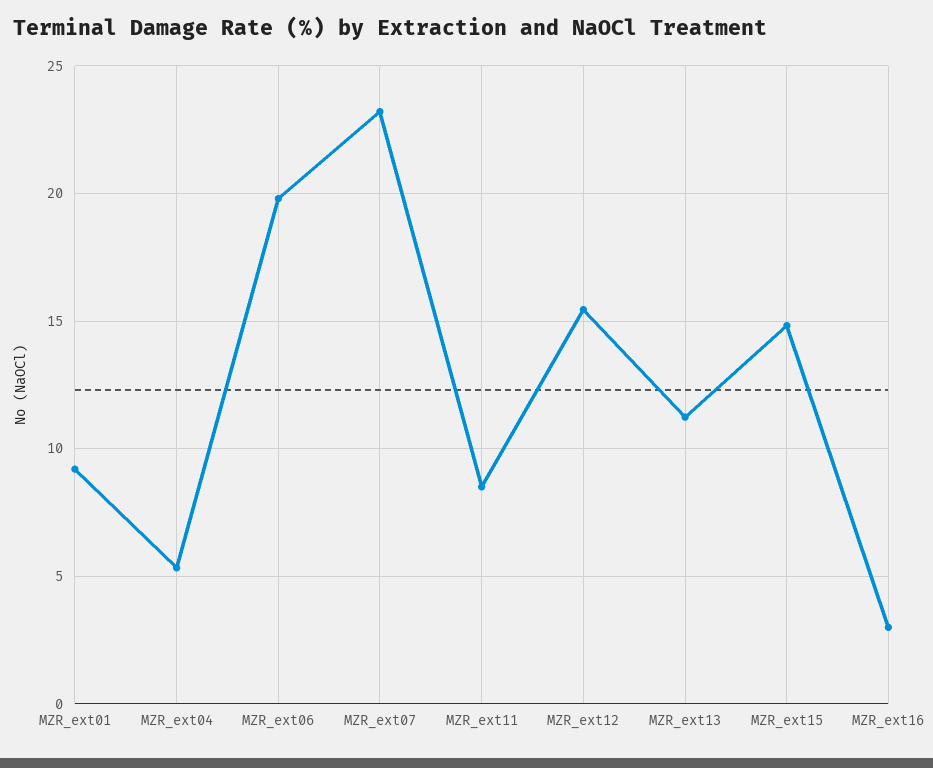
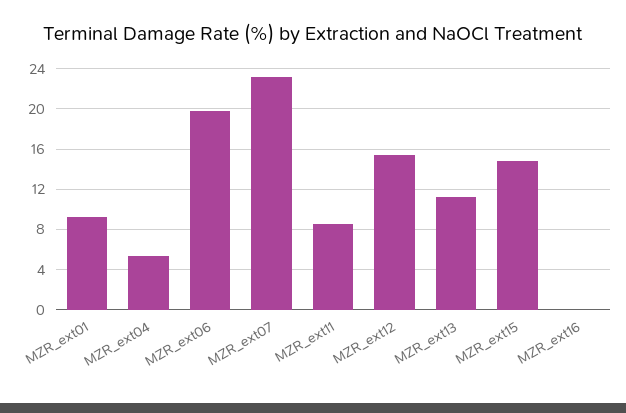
MZR_ext16: 3 -> 0

